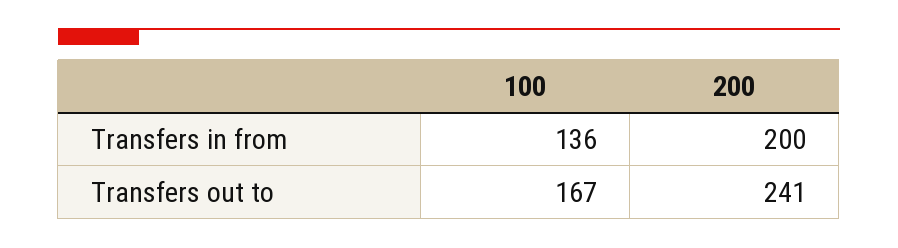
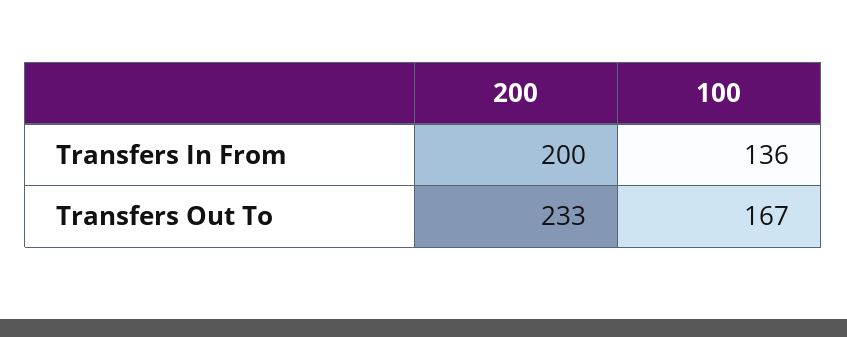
200, Transfers out to: 241 -> 233

